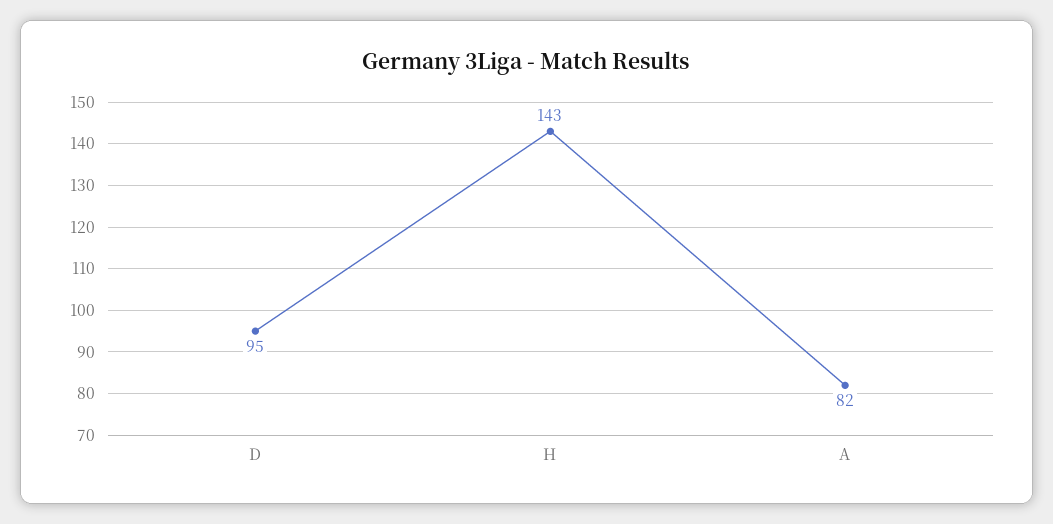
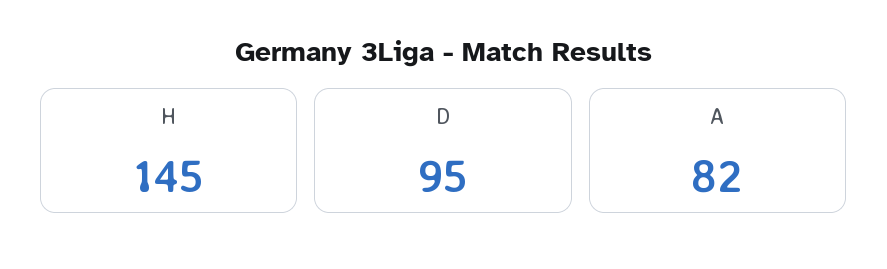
H: 143 -> 145

